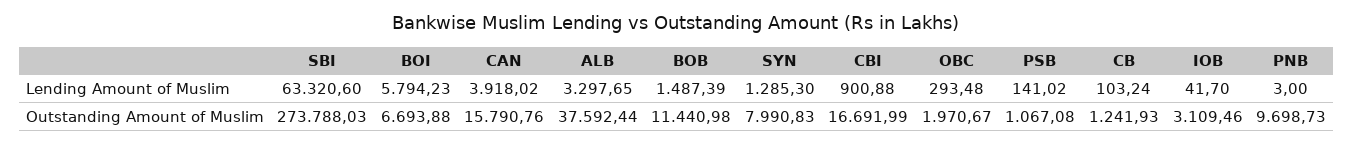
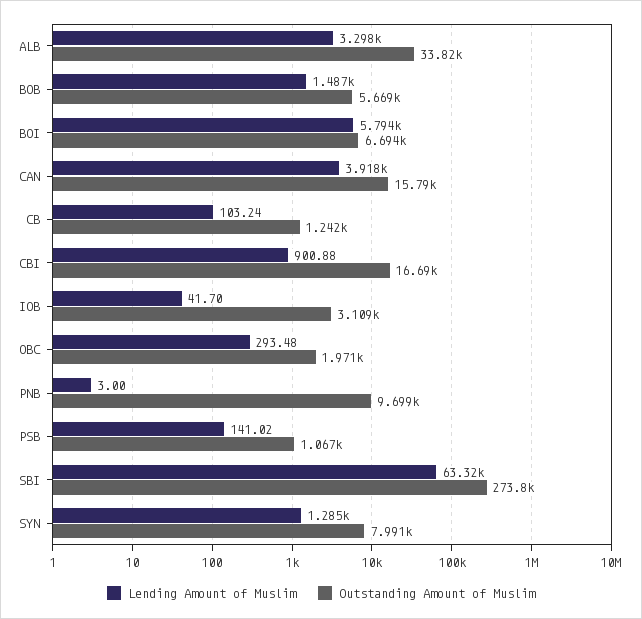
Outstanding Amount of Muslim, ALB: 37592.44 -> 33820
Outstanding Amount of Muslim, BOB: 11440.98 -> 5669

